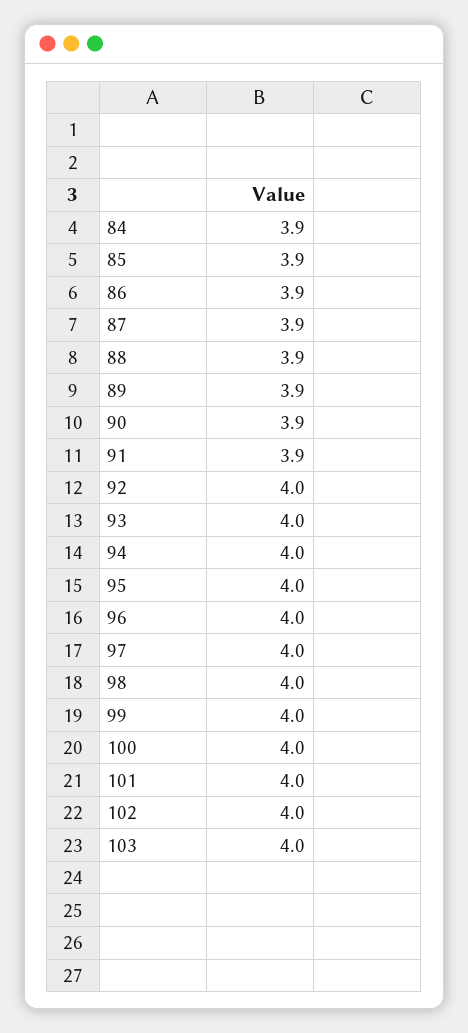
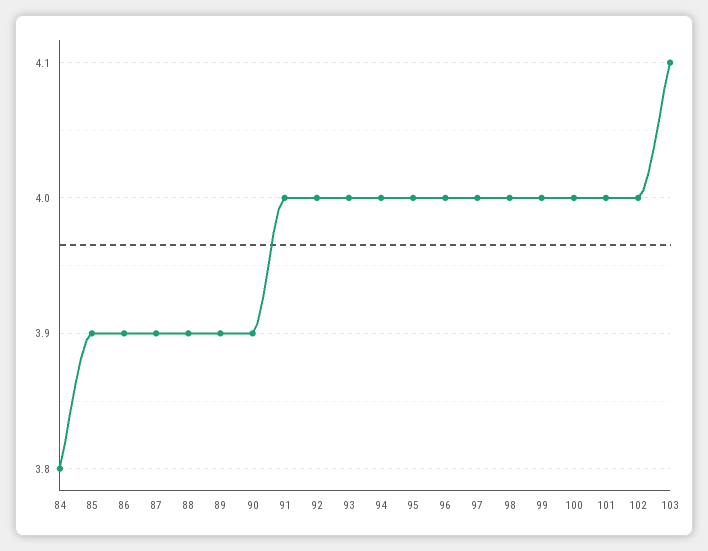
84: 3.9 -> 3.8
91: 3.9 -> 4
103: 4 -> 4.1

